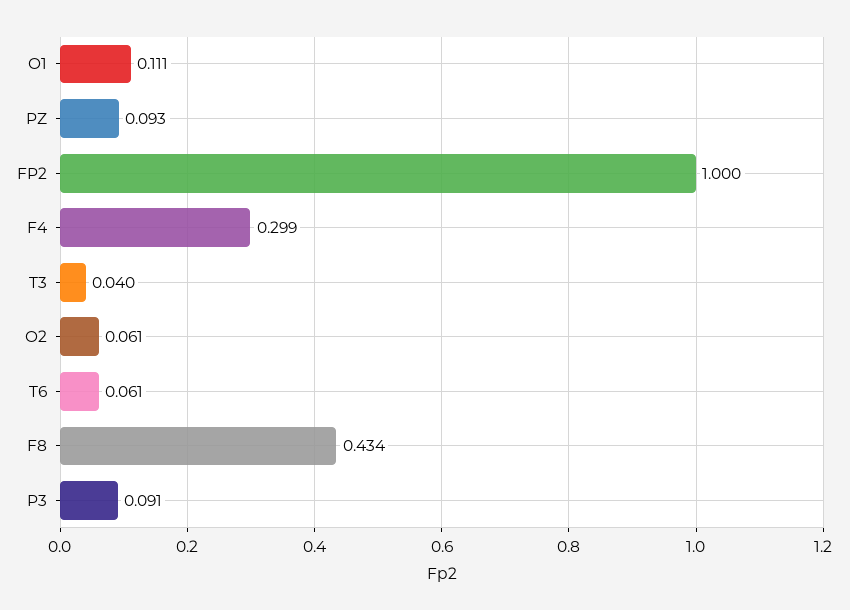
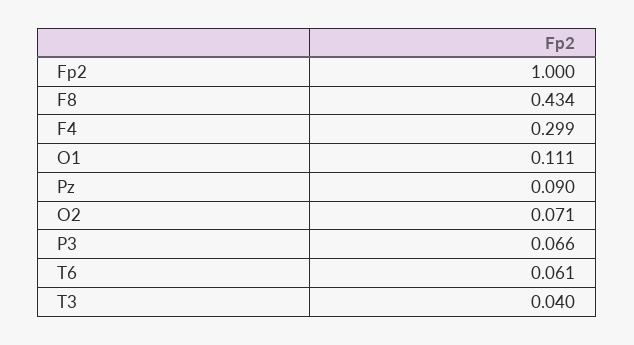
PZ: 0.093 -> 0.09
O2: 0.061 -> 0.071
P3: 0.091 -> 0.066

